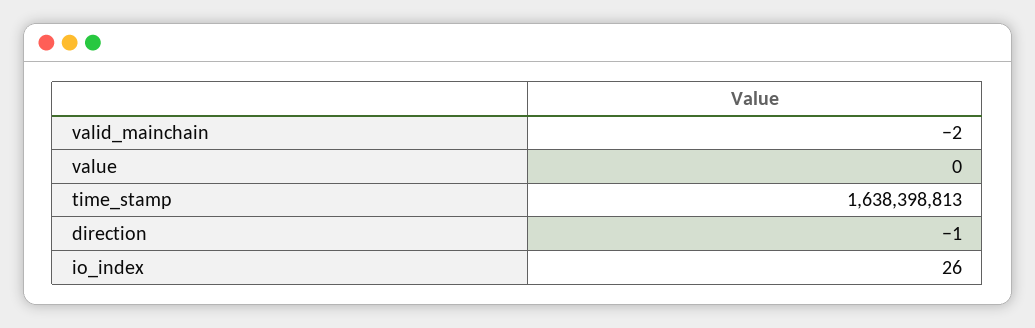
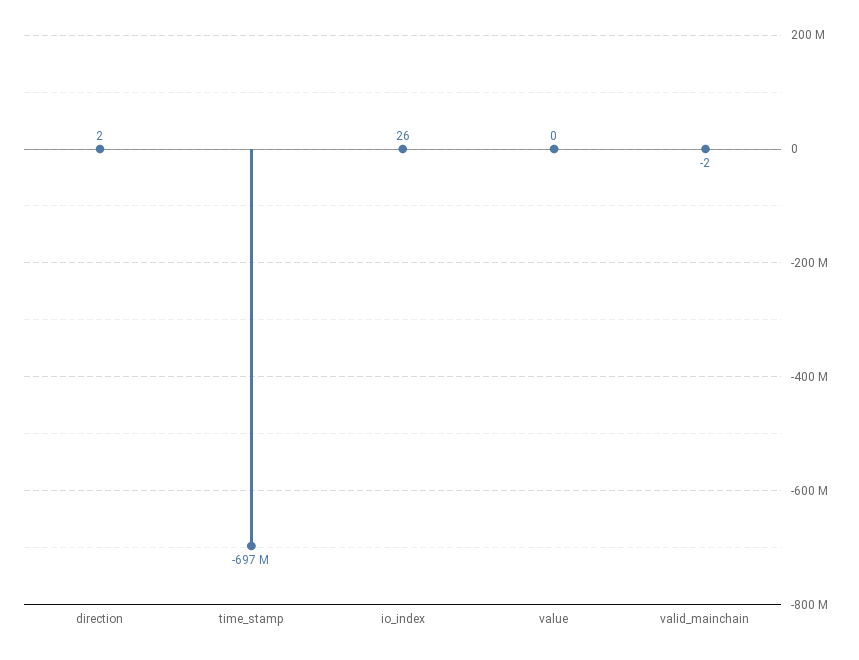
time_stamp: 1638398813 -> -697000000
direction: -1 -> 2

